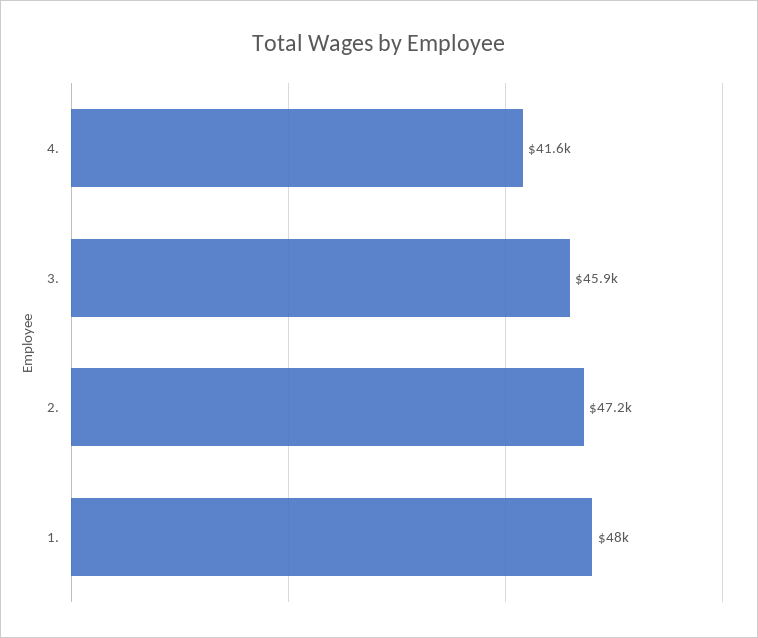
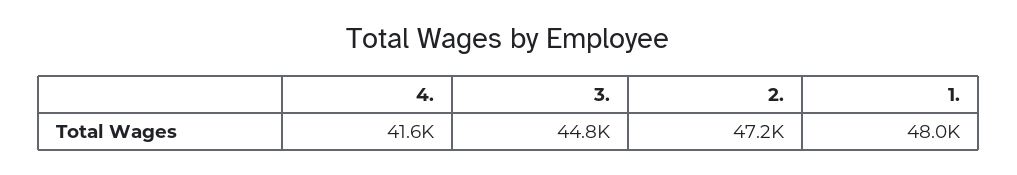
3.: 45900 -> 44800

